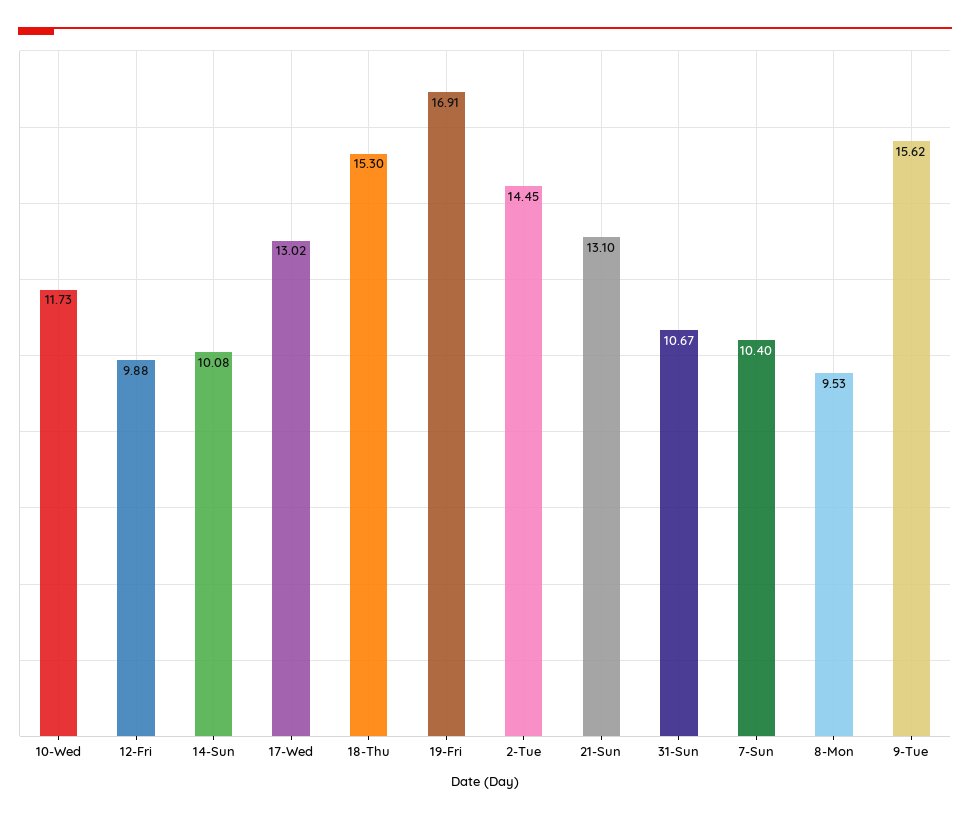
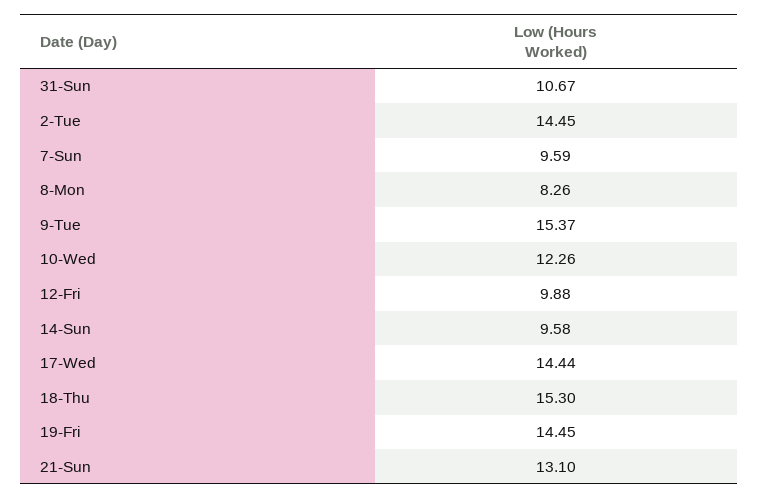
10-Wed: 11.73 -> 12.26
14-Sun: 10.08 -> 9.58
17-Wed: 13.02 -> 14.44
19-Fri: 16.91 -> 14.45
7-Sun: 10.4 -> 9.59
8-Mon: 9.53 -> 8.26
9-Tue: 15.62 -> 15.37

